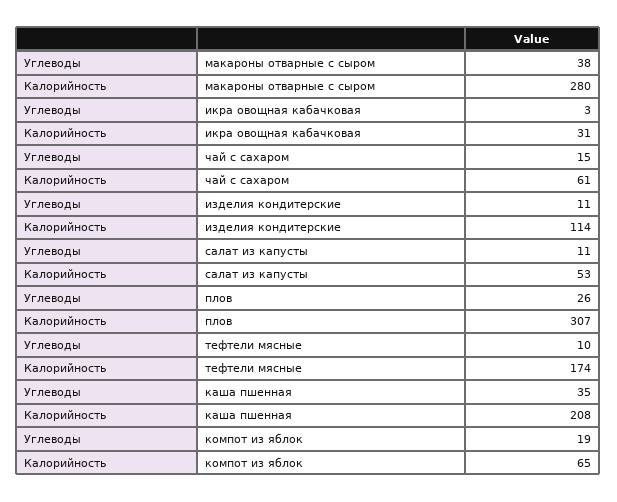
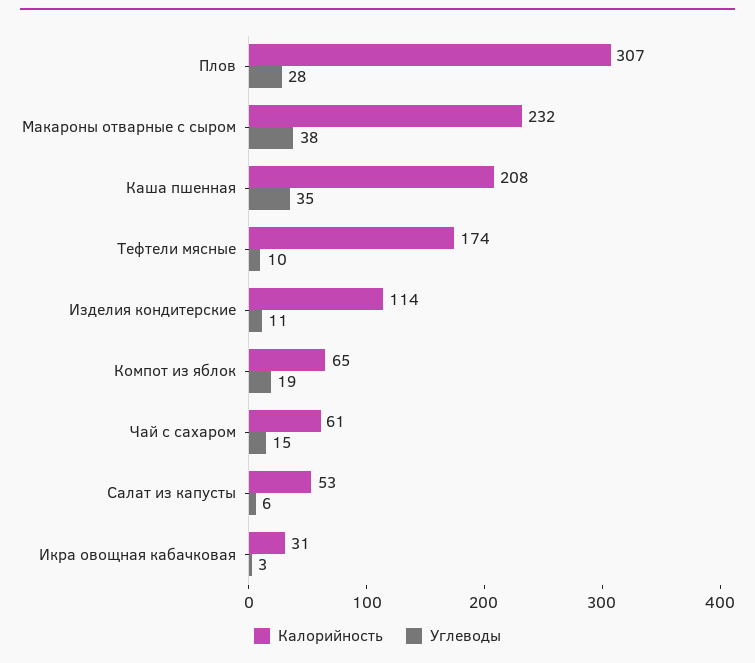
Калорийность, макароны отварные с сыром: 280 -> 232
Углеводы, салат из капусты: 11 -> 6
Углеводы, плов: 26 -> 28

